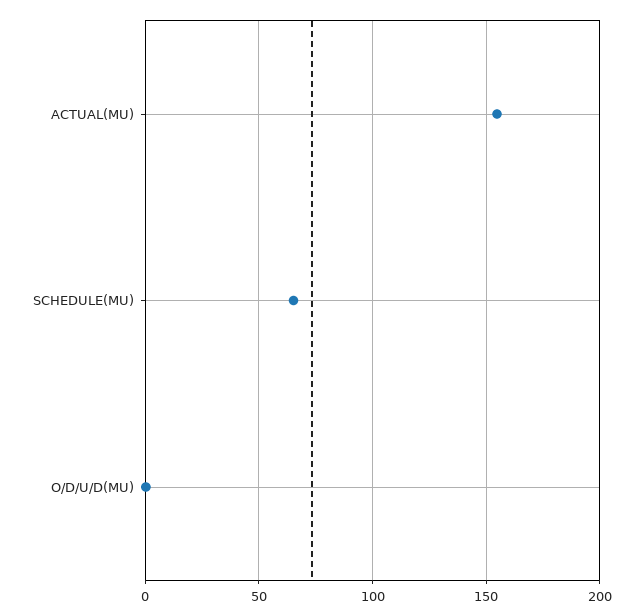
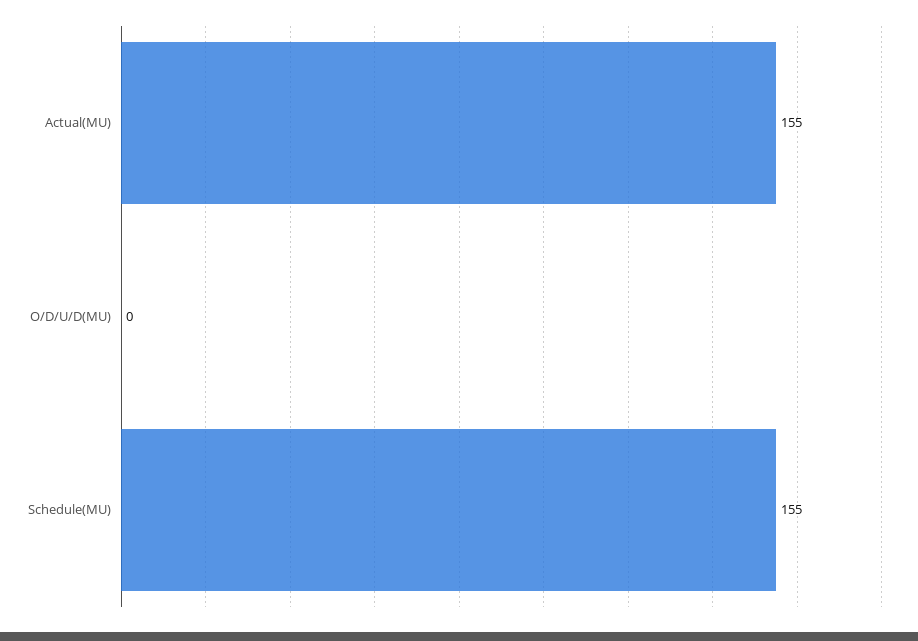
SCHEDULE(MU): 65 -> 155

